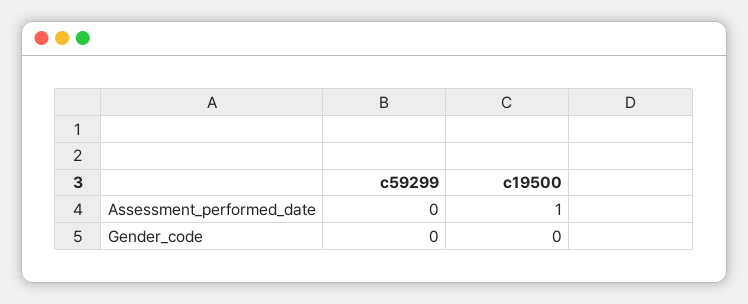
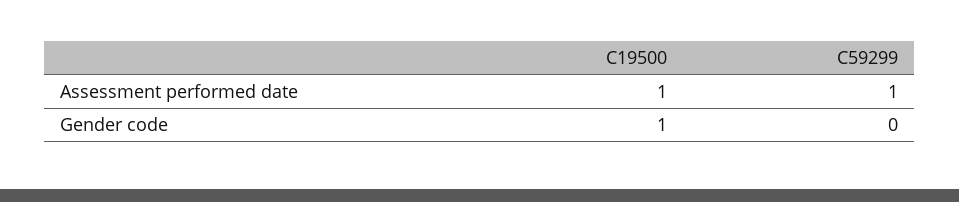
c59299, Assessment_performed_date: 0 -> 1
c19500, Gender_code: 0 -> 1

